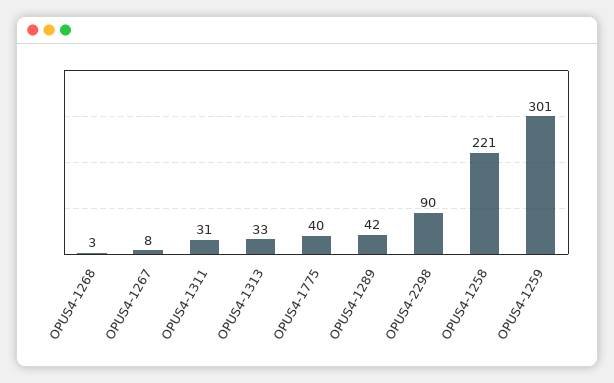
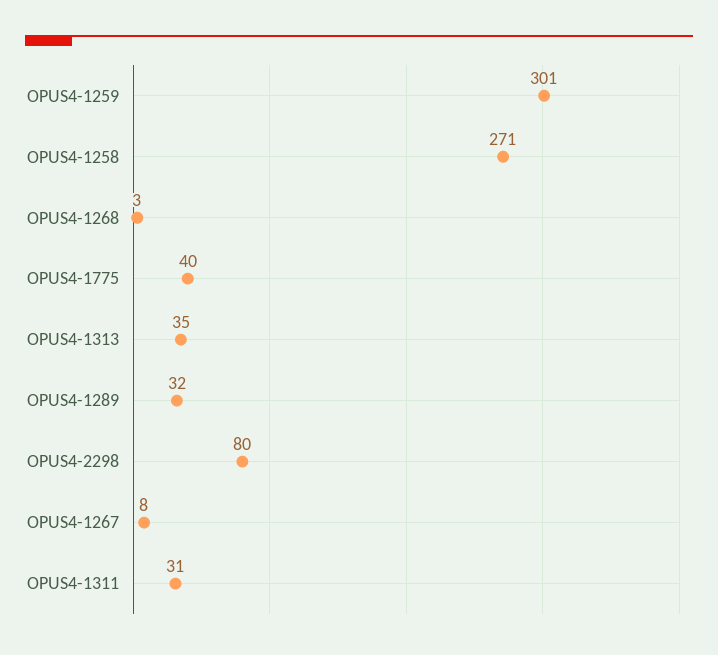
OPUS4-1313: 33 -> 35
OPUS4-1289: 42 -> 32
OPUS4-2298: 90 -> 80
OPUS4-1258: 221 -> 271

